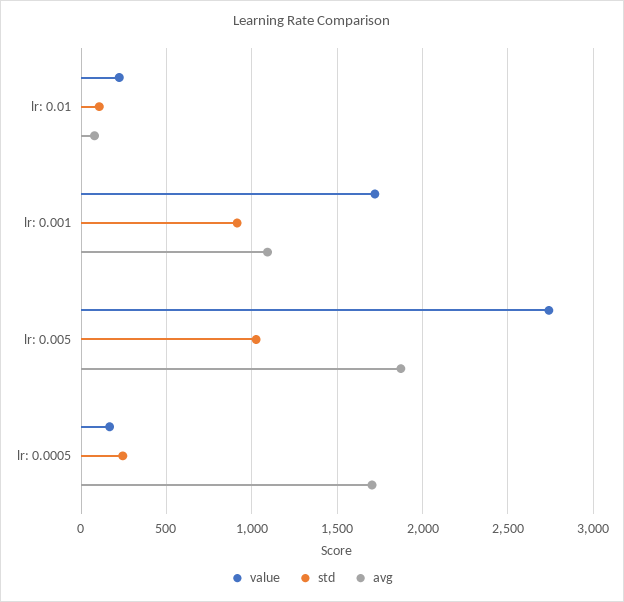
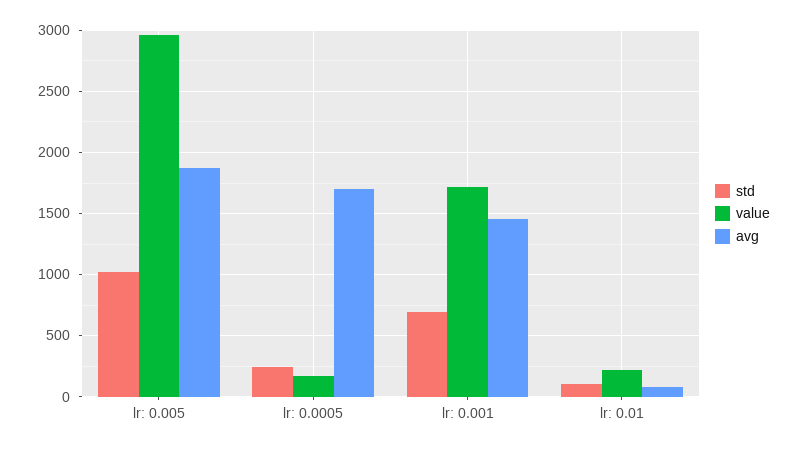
std, lr: 0.001: 900 -> 700
avg, lr: 0.001: 1100 -> 1450
value, lr: 0.005: 2750 -> 2950

